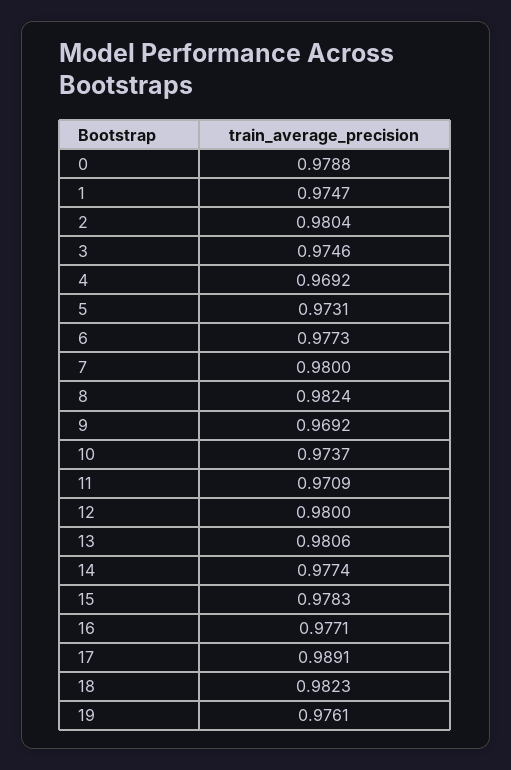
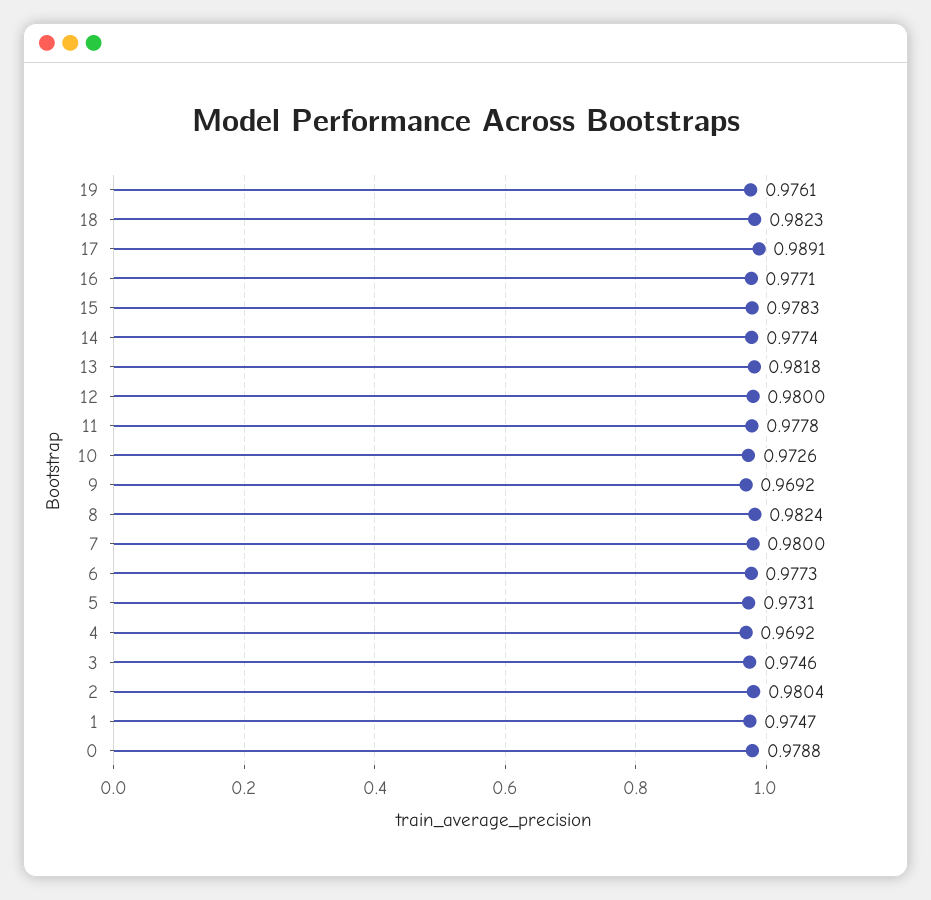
10: 0.9737 -> 0.9726
11: 0.9709 -> 0.9778
13: 0.9806 -> 0.9818

